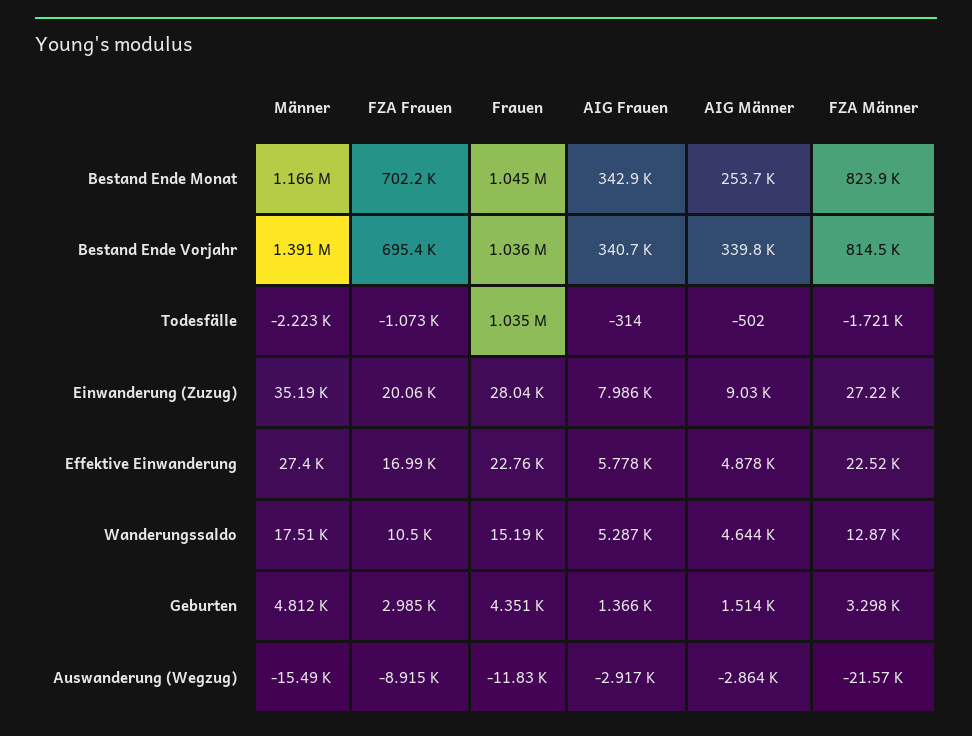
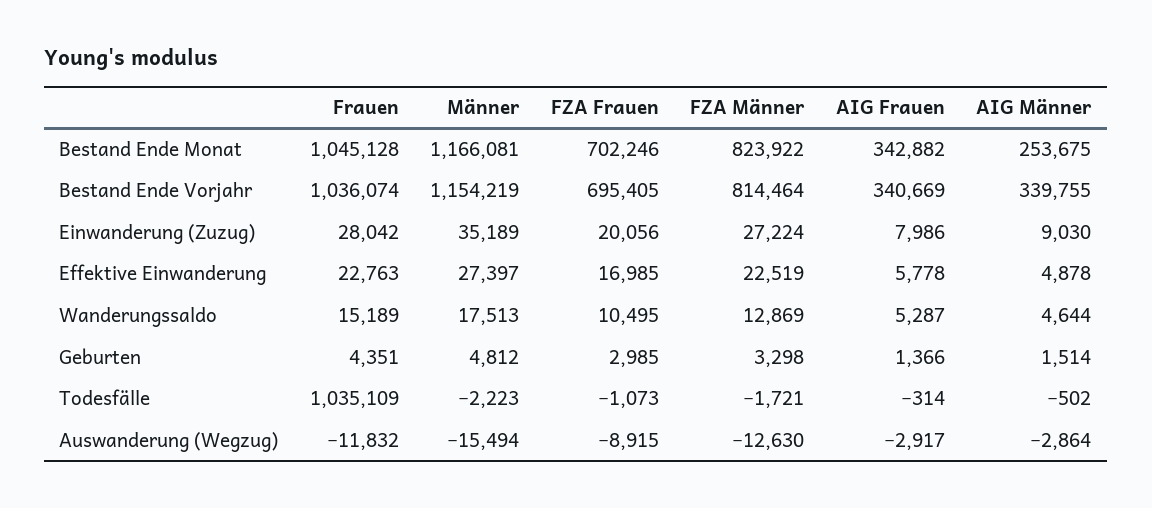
Männer, Bestand Ende Vorjahr: 1391000 -> 1154219
FZA Männer, Auswanderung (Wegzug): -21570 -> -12630

